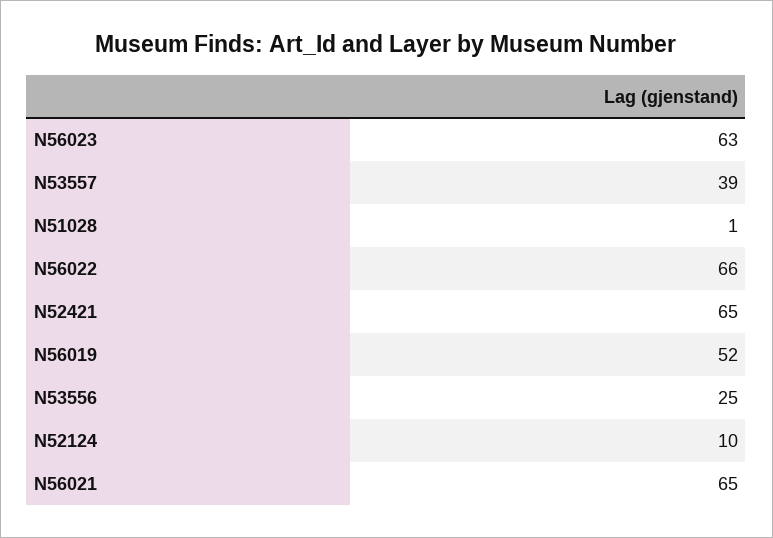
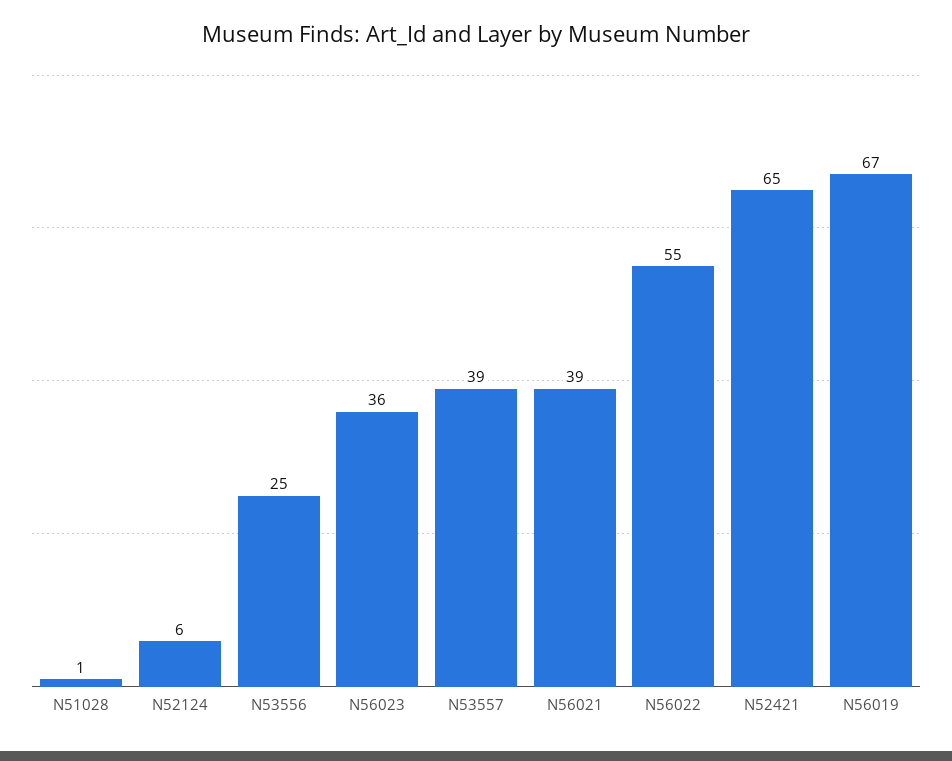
N56023: 63 -> 36
N56022: 66 -> 55
N56019: 52 -> 67
N52124: 10 -> 6
N56021: 65 -> 39

